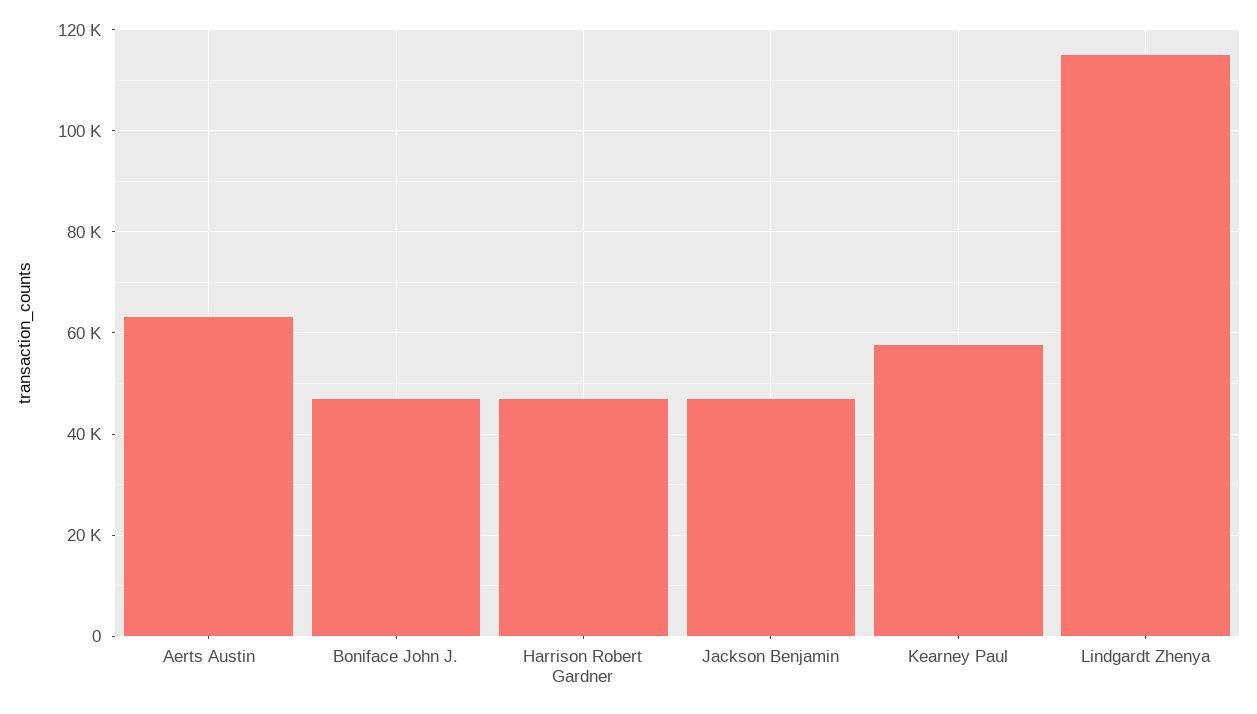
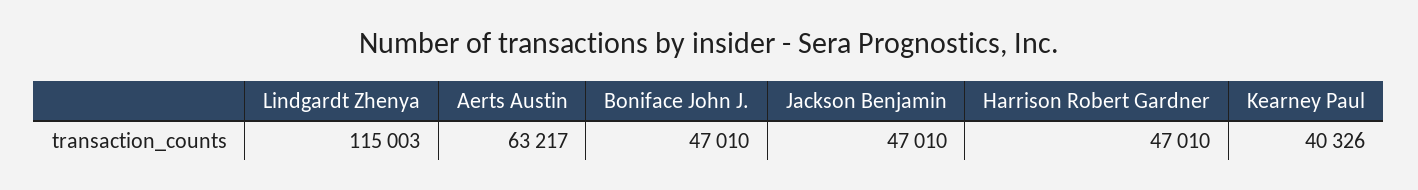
Kearney Paul: 58000 -> 40326

